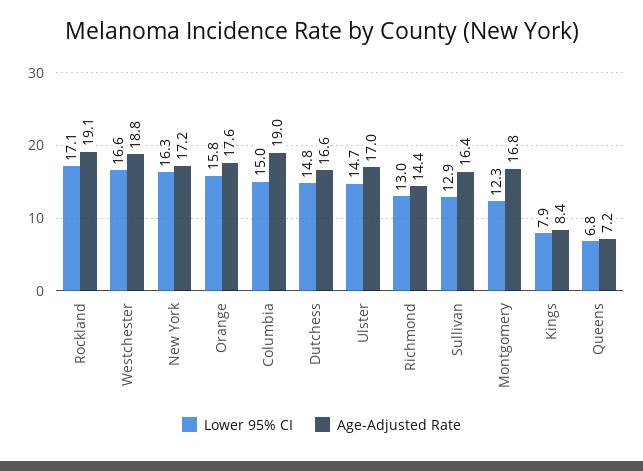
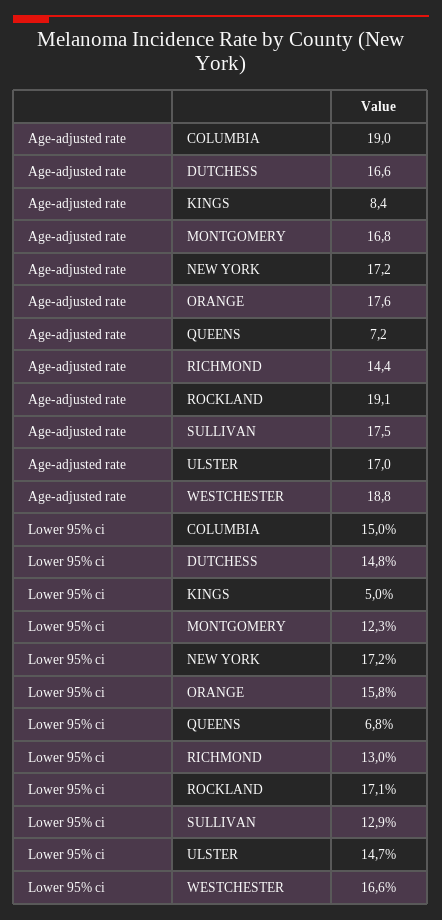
Lower 95% CI, New York: 16.3 -> 17.2
Age-Adjusted Rate, Sullivan: 16.4 -> 17.5
Lower 95% CI, Kings: 7.9 -> 5

